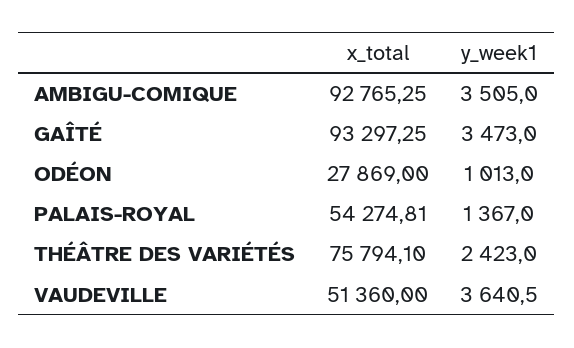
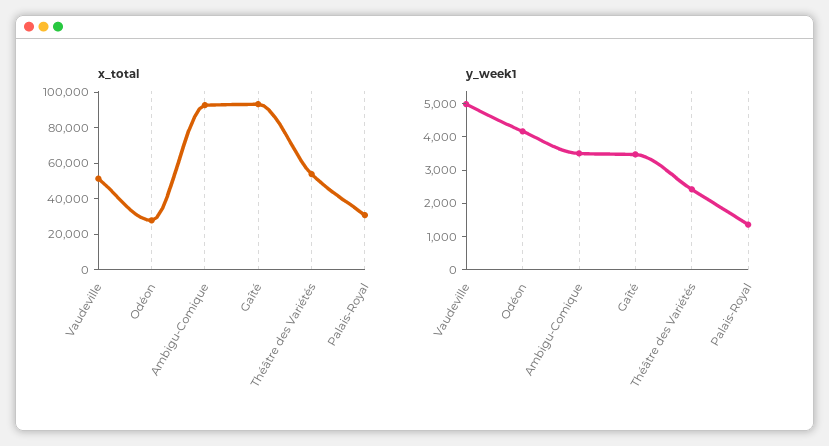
y_week1, ODÉON: 1013 -> 4250
x_total, PALAIS-ROYAL: 54274.81 -> 30000
x_total, THÉÂTRE DES VARIÉTÉS: 75794.1 -> 55000
y_week1, VAUDEVILLE: 3640.5 -> 5000

